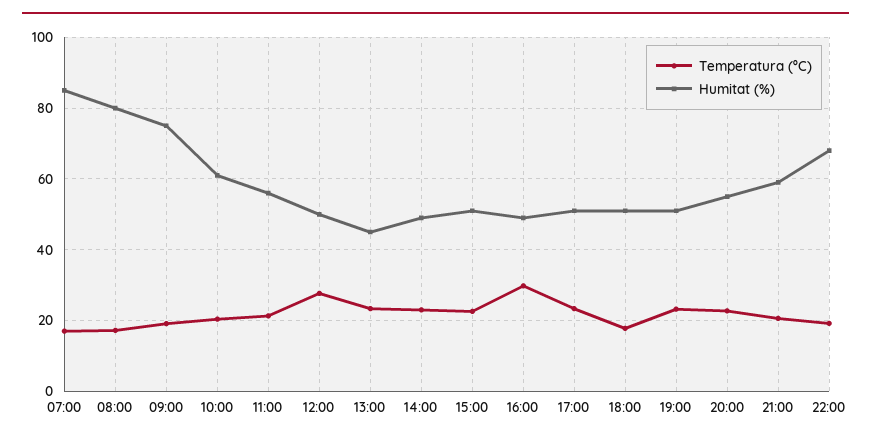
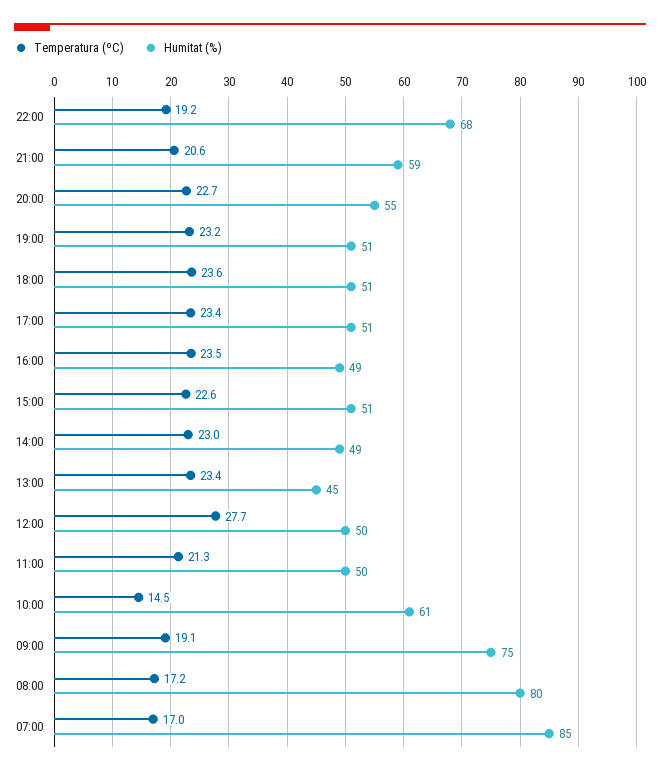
Temperatura (ºC), 10:00: 20 -> 14.5
Humitat (%), 11:00: 56 -> 50
Temperatura (ºC), 16:00: 30 -> 23.5
Temperatura (ºC), 18:00: 18 -> 23.6

